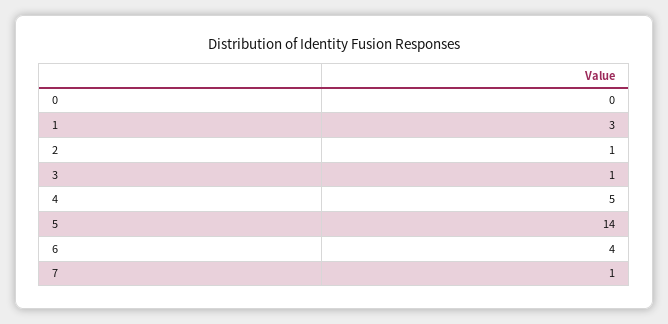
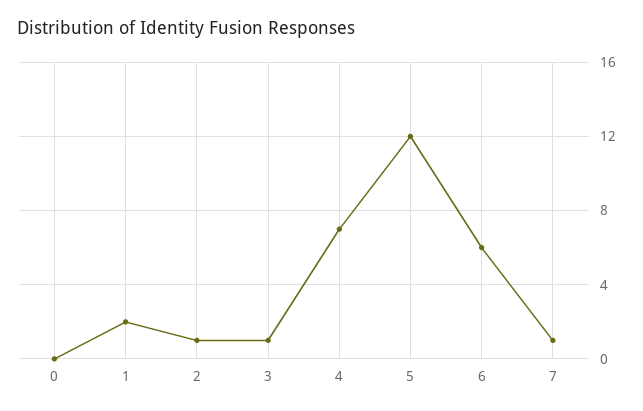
1: 3 -> 2
4: 5 -> 7
5: 14 -> 12
6: 4 -> 6

